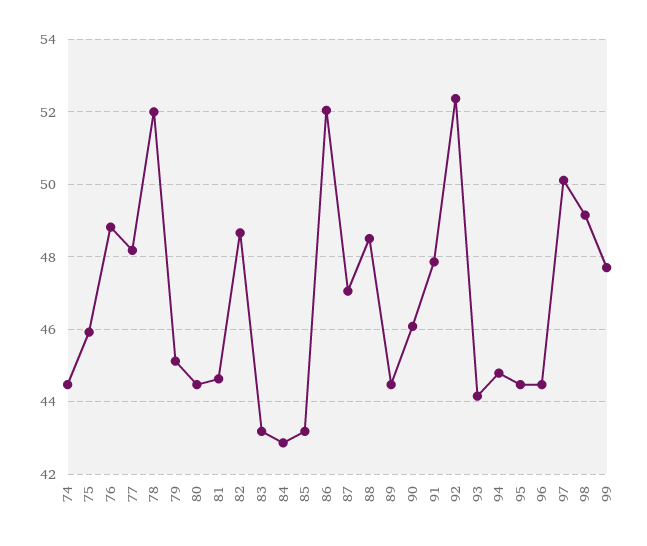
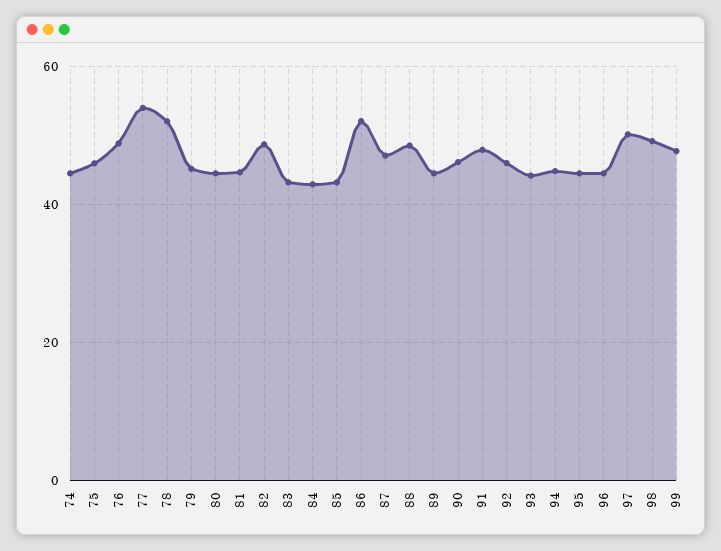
77: 48.2 -> 54
92: 52.4 -> 46

